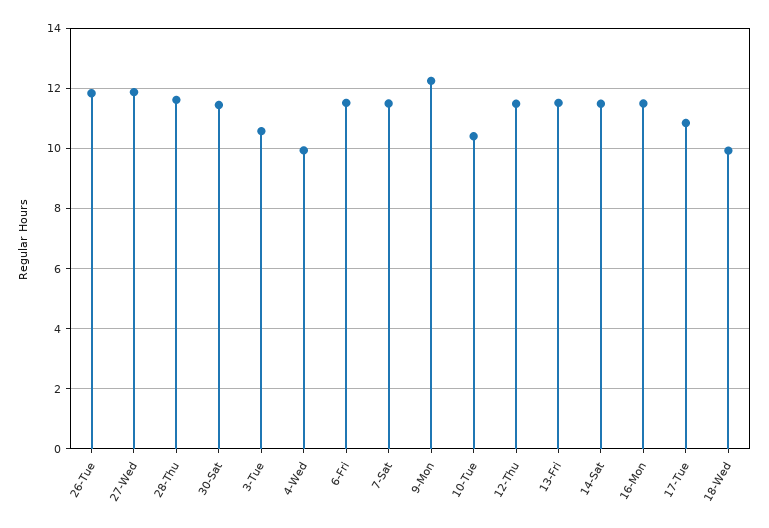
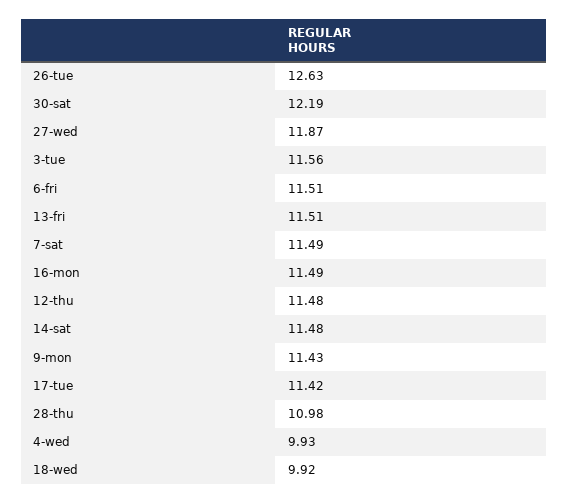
26-Tue: 11.8 -> 12.63
28-Thu: 11.6 -> 10.98
30-Sat: 11.4 -> 12.19
3-Tue: 10.6 -> 11.56
9-Mon: 12.2 -> 11.43
10-Tue: 10.4 -> none
17-Tue: 10.8 -> 11.42

